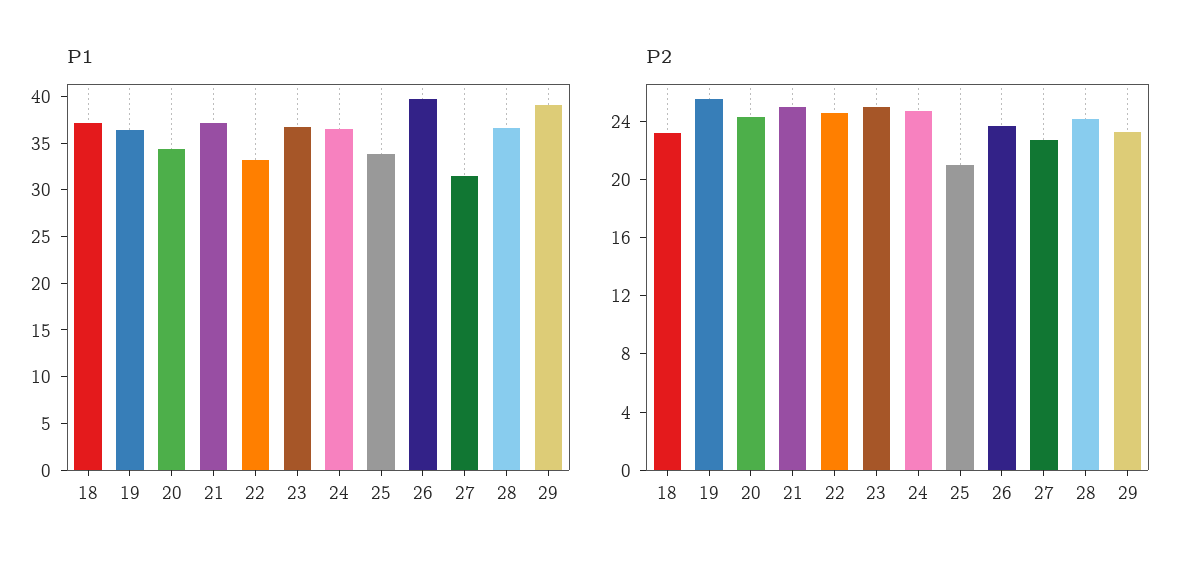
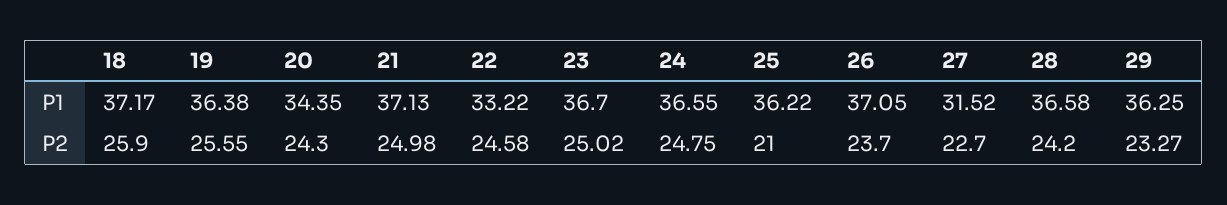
P1, 25: 34 -> 36.22
P1, 26: 40 -> 37.05
P1, 29: 39 -> 36.25
P2, 18: 23 -> 25.9

